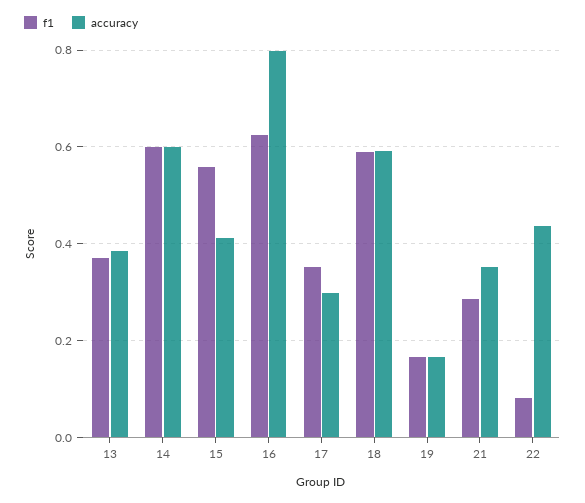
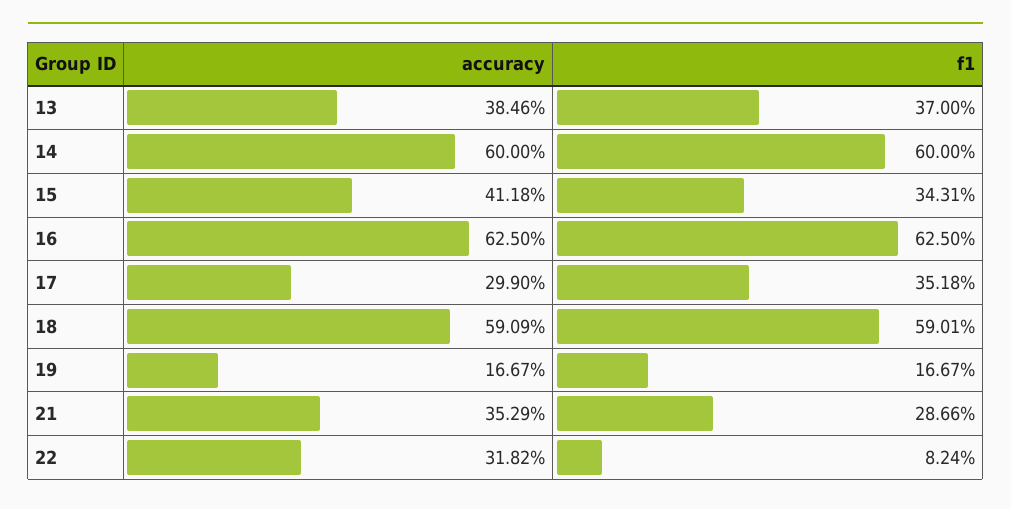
f1, 15: 0.56 -> 0.3431
accuracy, 16: 0.8 -> 0.625
accuracy, 22: 0.44 -> 0.3182

